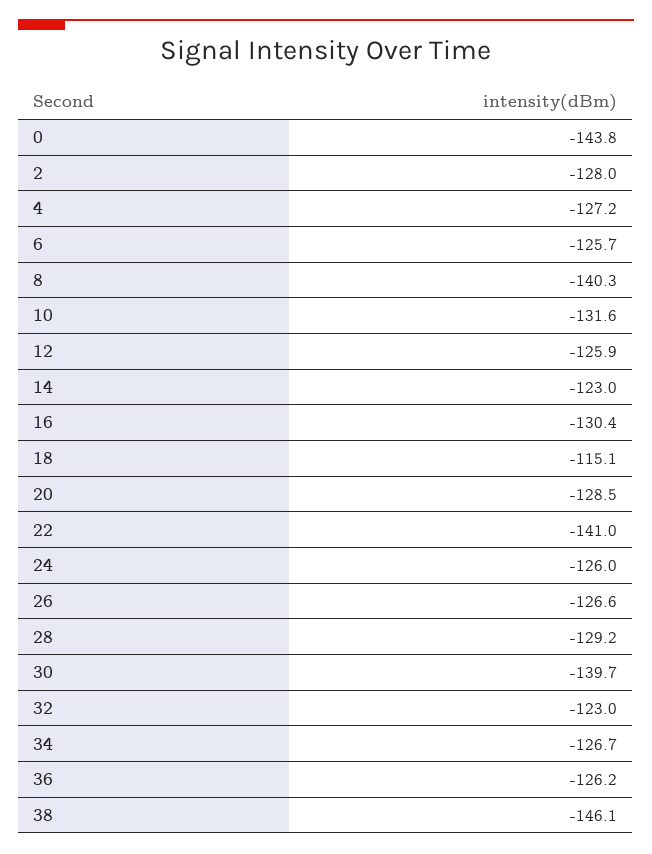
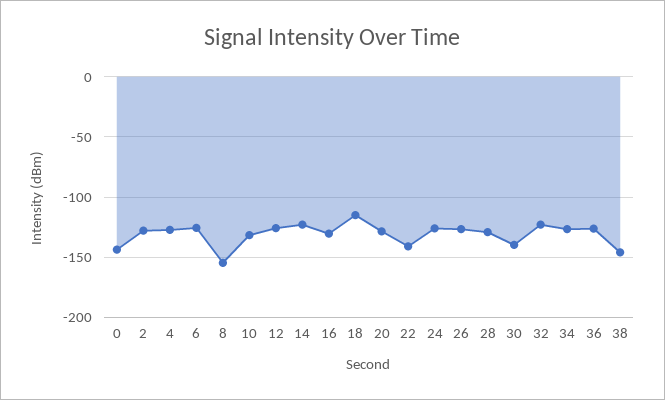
8: -140.3 -> -155

